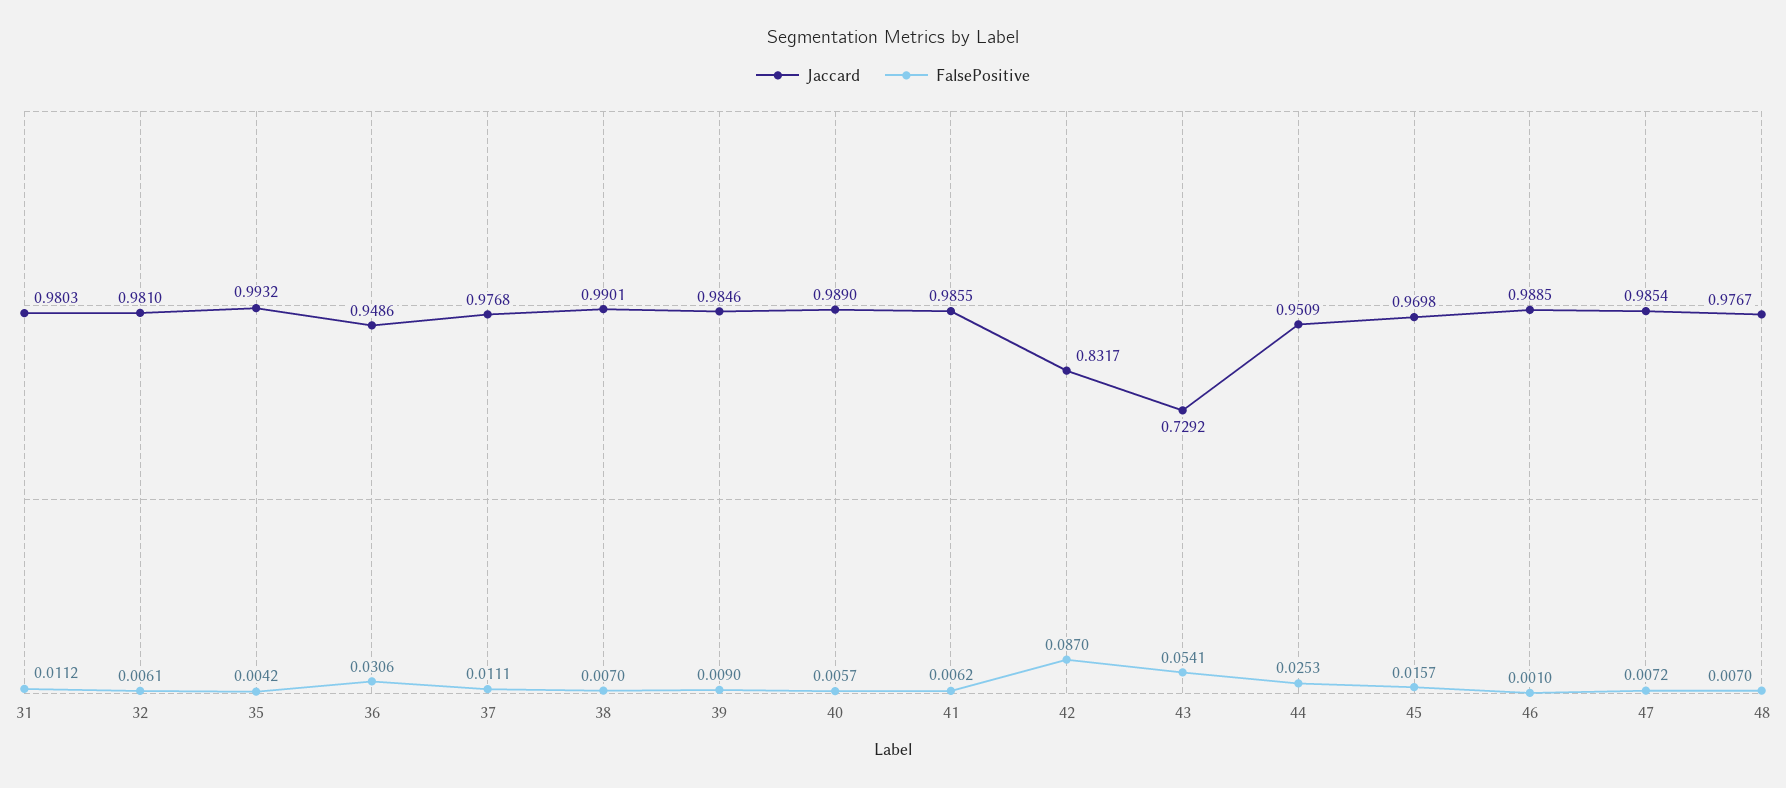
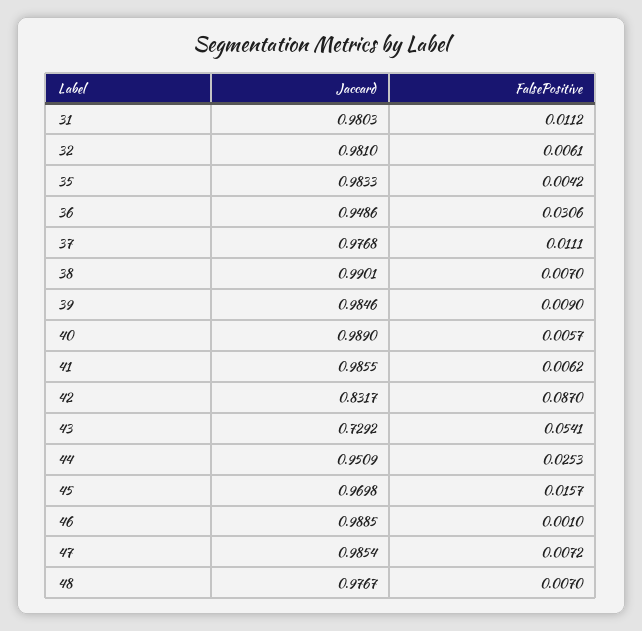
Jaccard, 35: 0.9932 -> 0.9833

